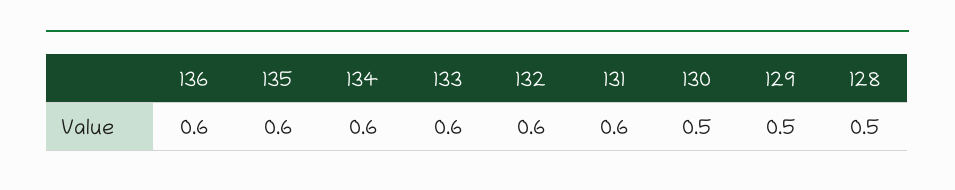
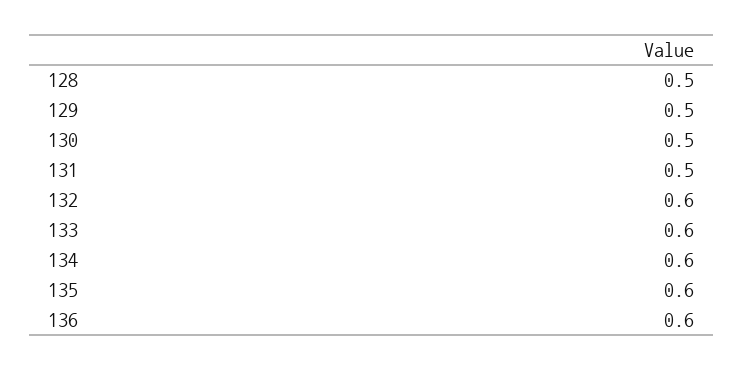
131: 0.6 -> 0.5

